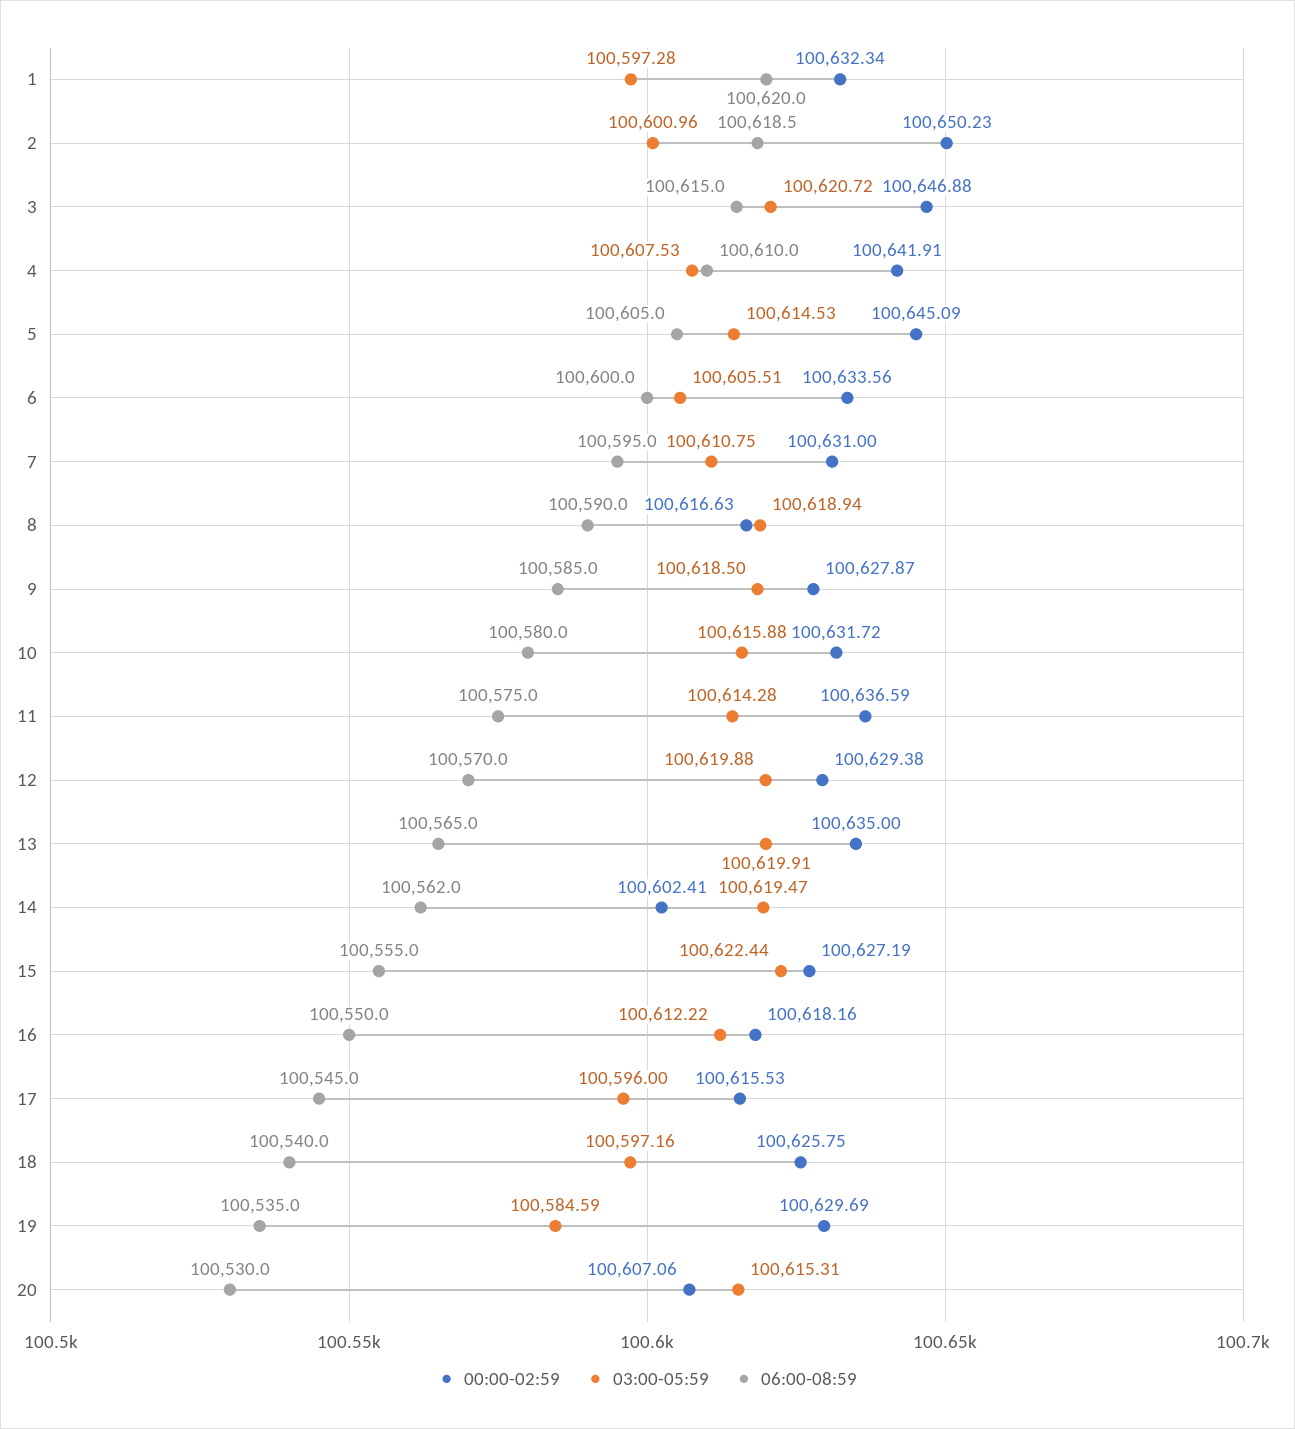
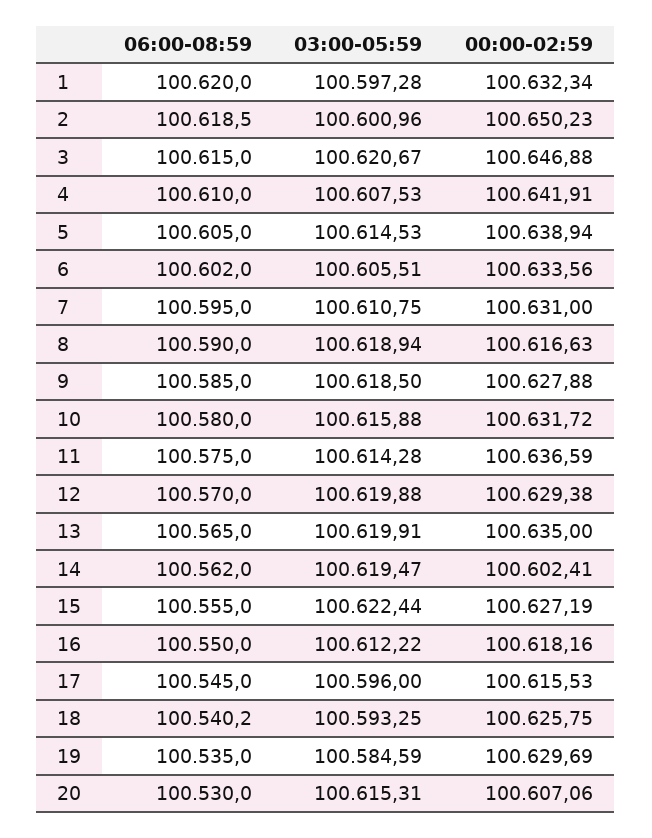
03:00-05:59, 3: 100620.72 -> 100620.67
00:00-02:59, 5: 100645.09 -> 100638.94
06:00-08:59, 6: 100600 -> 100602
00:00-02:59, 9: 100627.87 -> 100627.88
03:00-05:59, 18: 100597.16 -> 100593.25
06:00-08:59, 18: 100540 -> 100540.2

